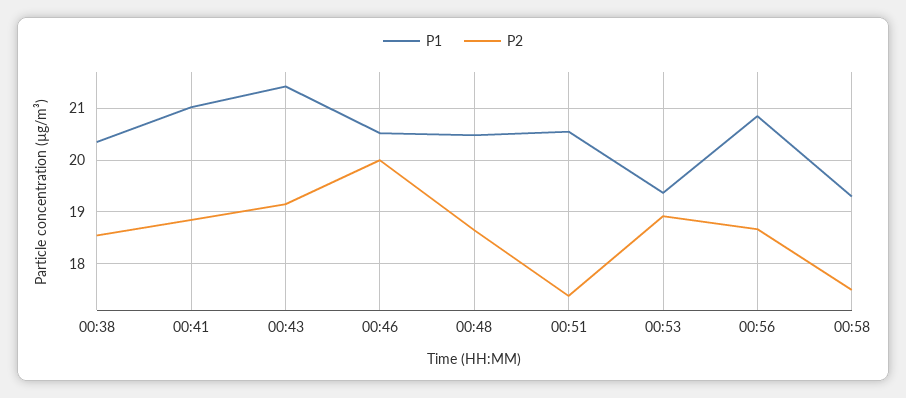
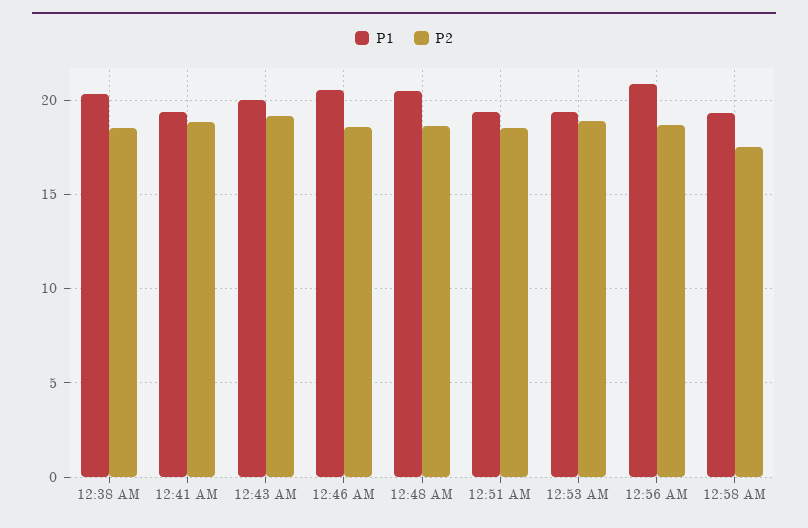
P1, 00:41: 21 -> 19.5
P1, 00:43: 21.4 -> 20
P2, 00:46: 20 -> 18.5
P1, 00:51: 20.6 -> 19.5
P2, 00:51: 17.4 -> 18.5

